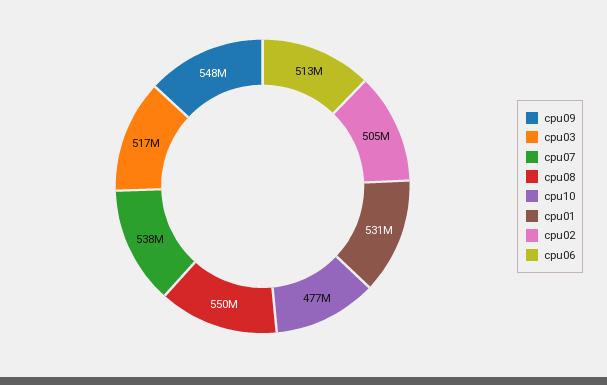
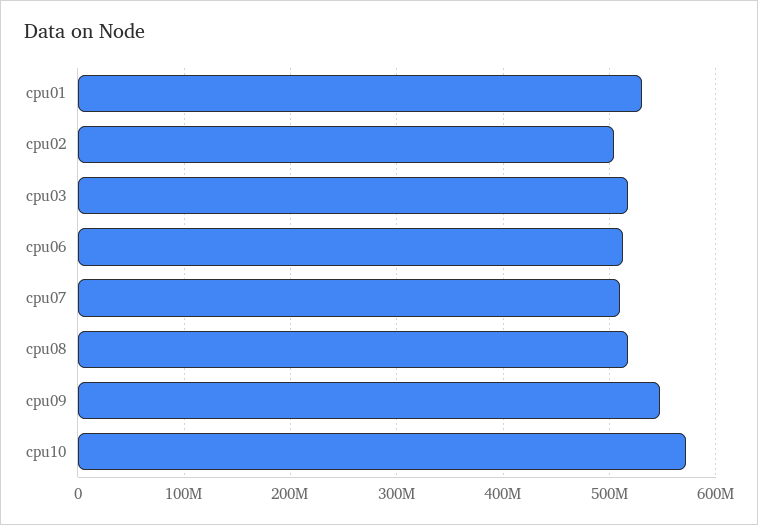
cpu07: 538000000 -> 510000000
cpu08: 550000000 -> 520000000
cpu10: 477000000 -> 570000000

